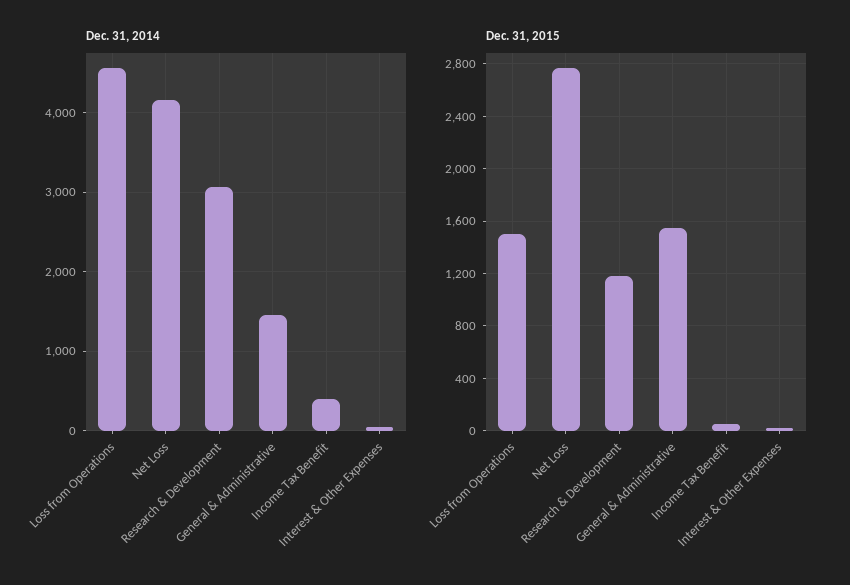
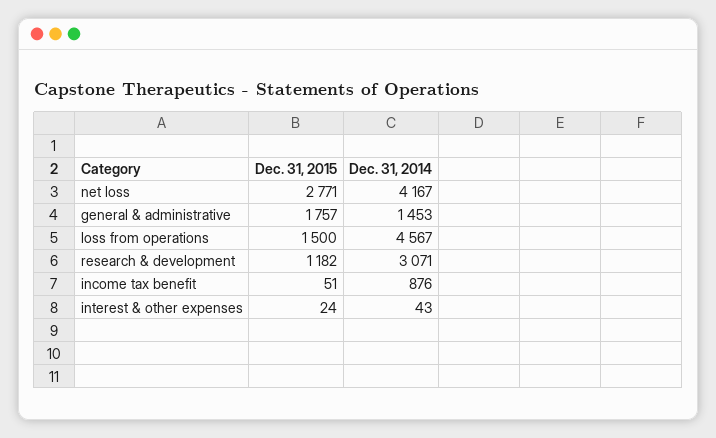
Dec. 31, 2014, Income Tax Benefit: 400 -> 876
Dec. 31, 2015, General & Administrative: 1550 -> 1757

